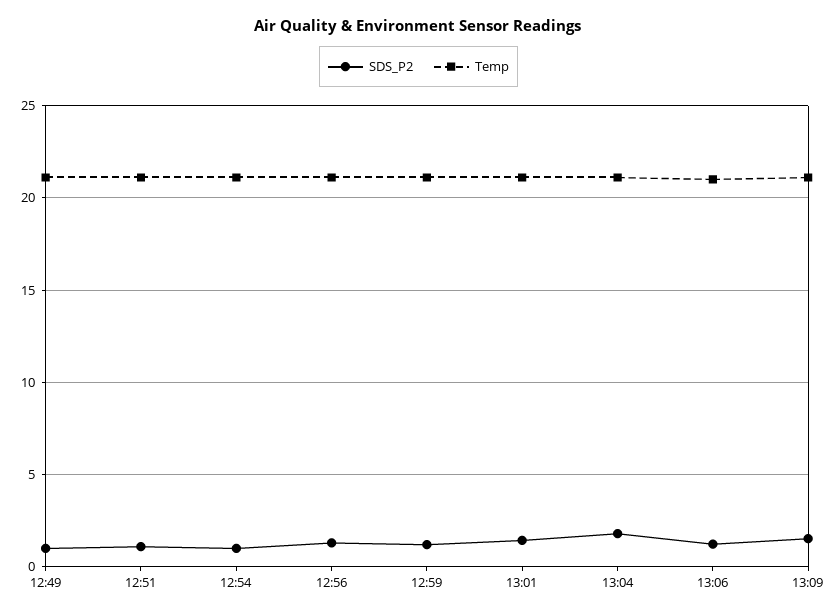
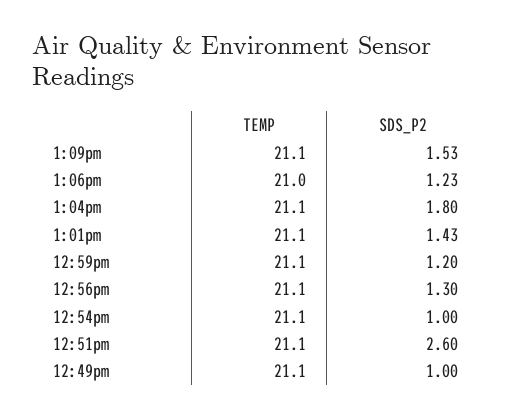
SDS_P2, 12:51: 1 -> 2.6

